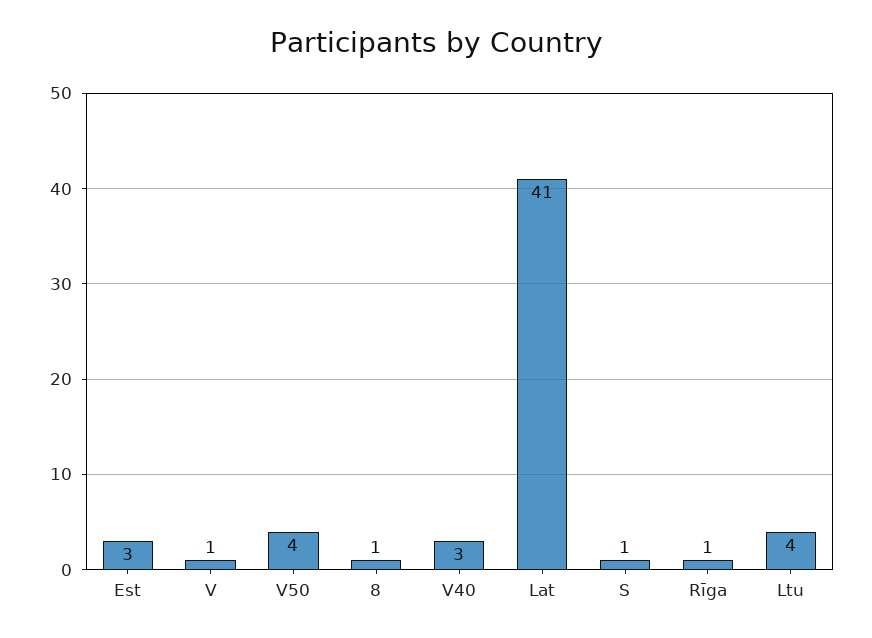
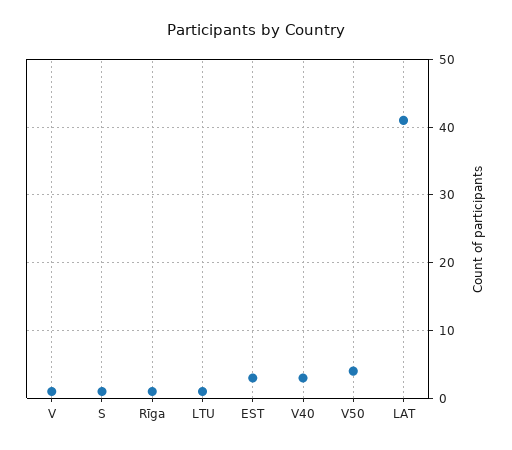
8: 1 -> none
Ltu: 4 -> 1

